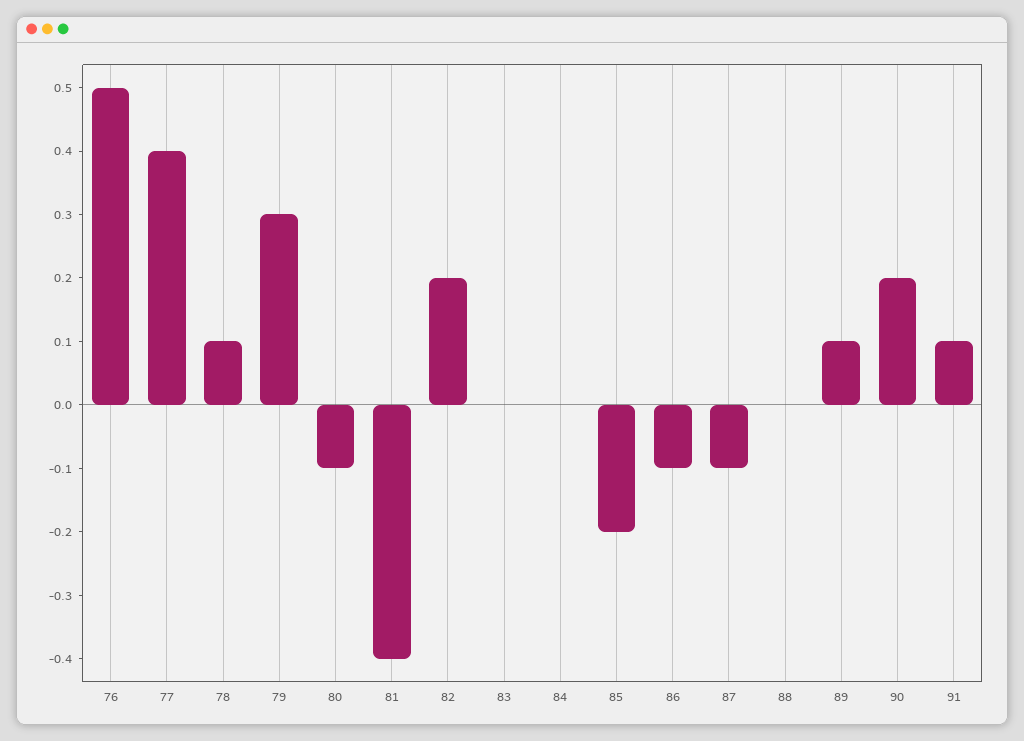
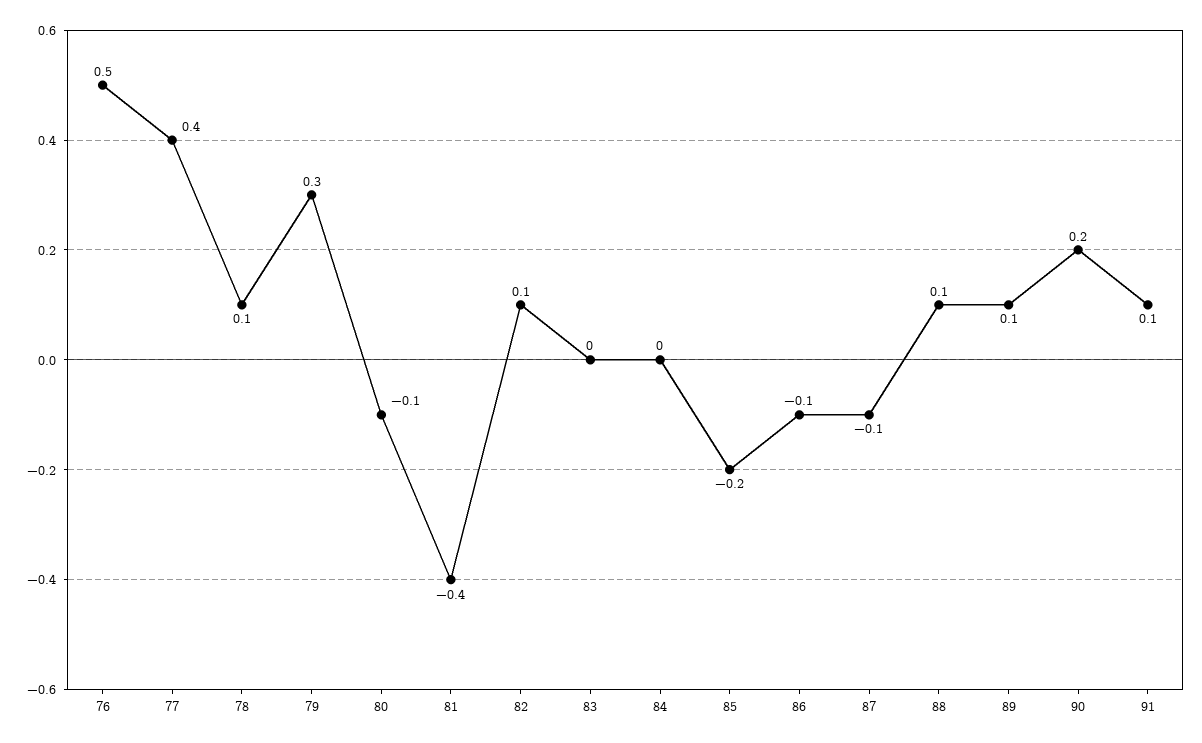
82: 0.2 -> 0.1
88: 0 -> 0.1

